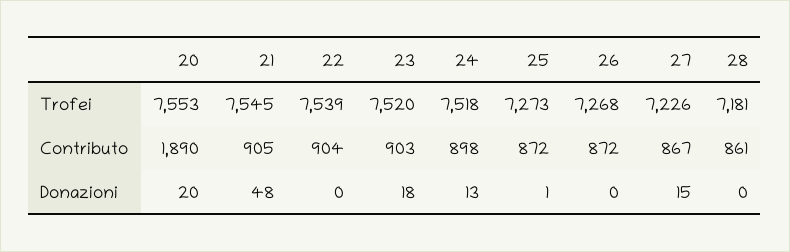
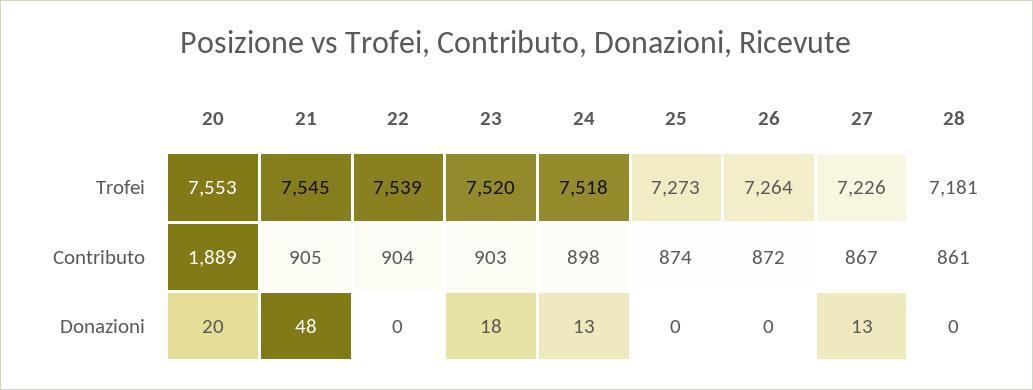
26, Trofei: 7268 -> 7264
20, Contributo: 1890 -> 1889
25, Contributo: 872 -> 874
25, Donazioni: 1 -> 0
27, Donazioni: 15 -> 13

